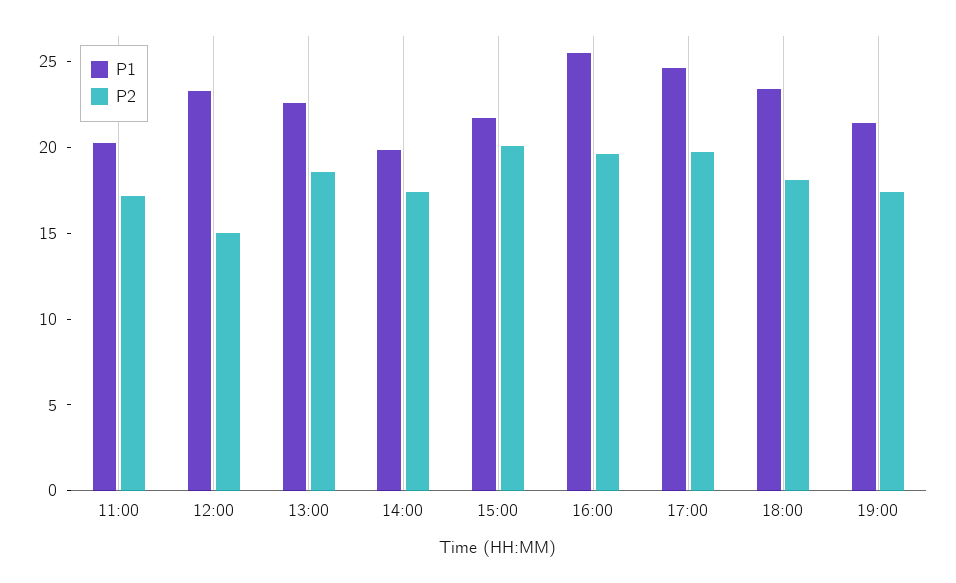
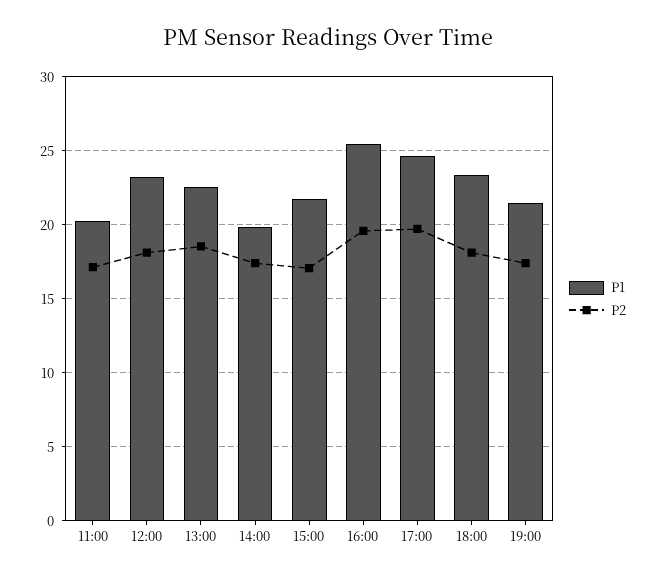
P2, 12:00: 15 -> 18
P2, 15:00: 20 -> 17

